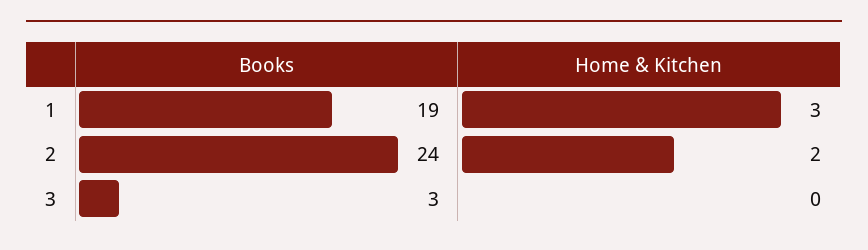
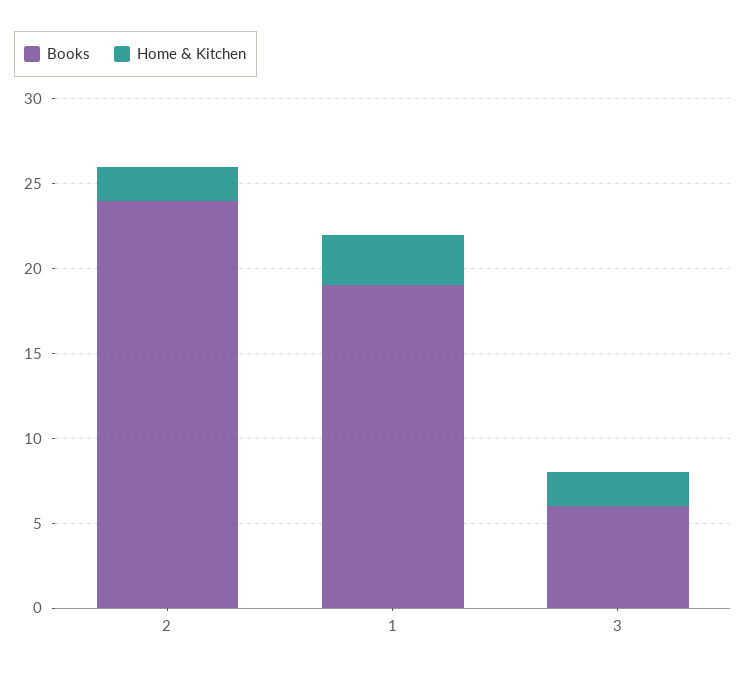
Books, 3: 3 -> 6
Home & Kitchen, 3: 0 -> 2

